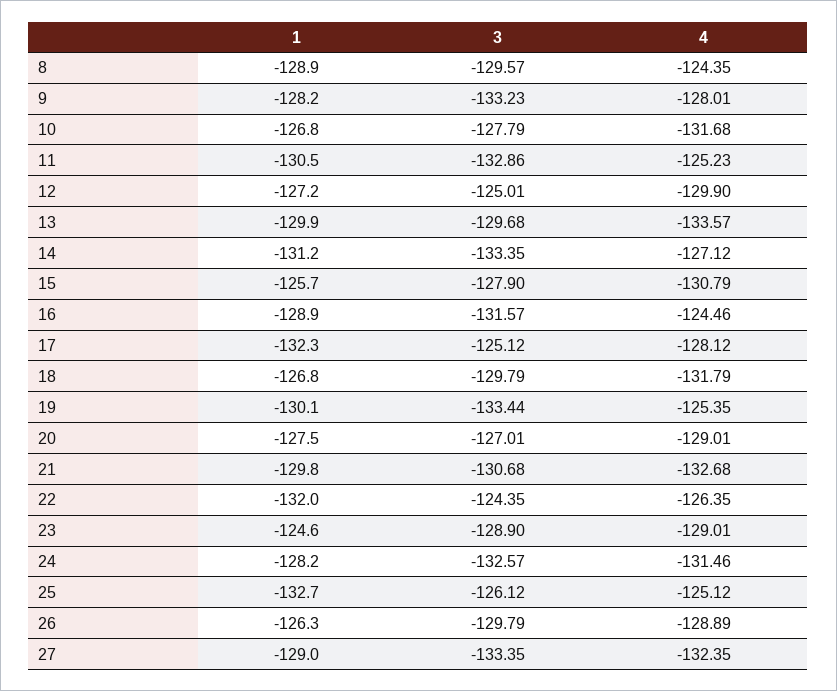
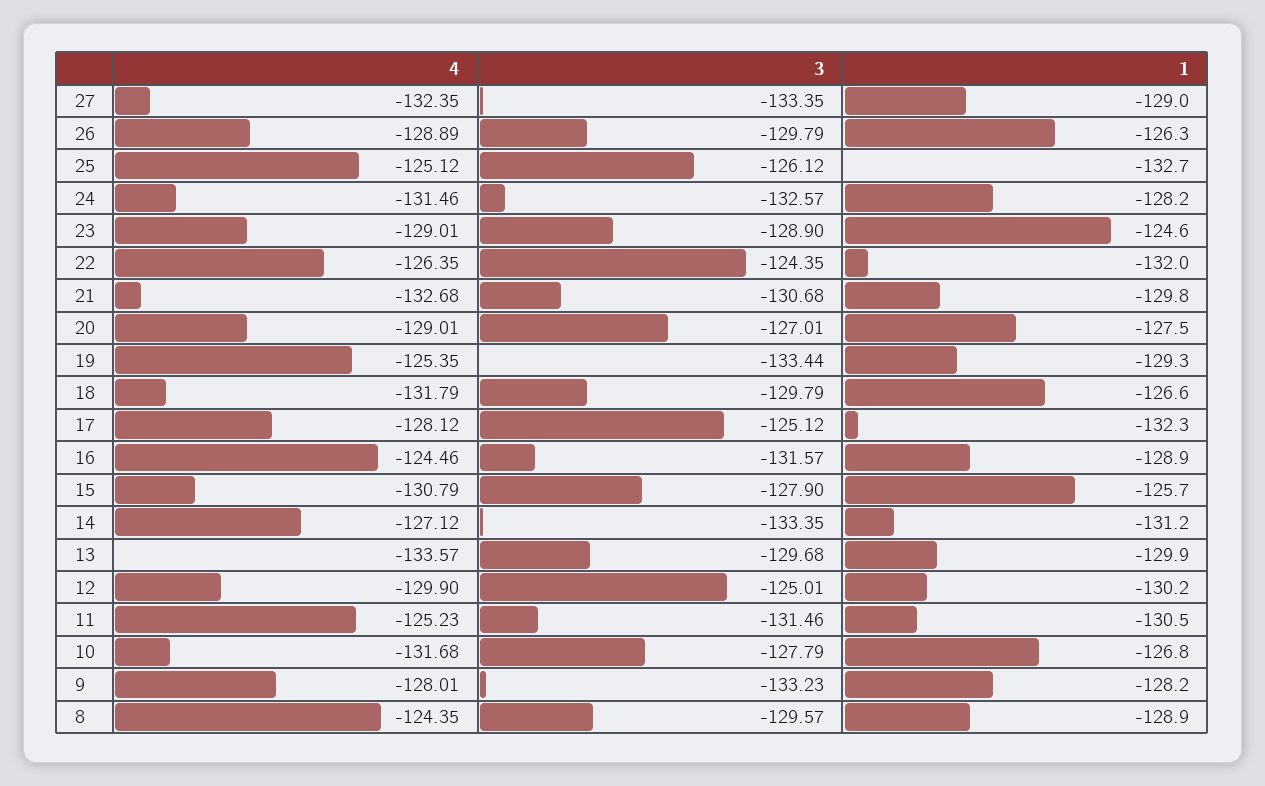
3, 11: -132.86 -> -131.46
1, 12: -127.2 -> -130.2
1, 18: -126.8 -> -126.6
1, 19: -130.1 -> -129.3

